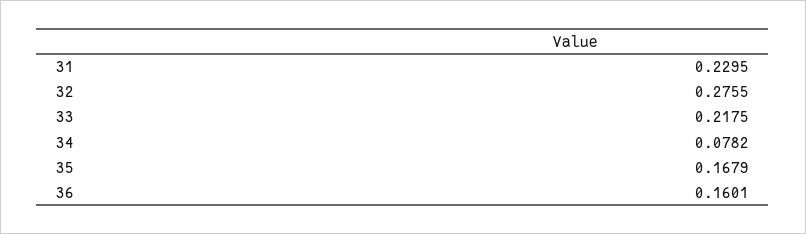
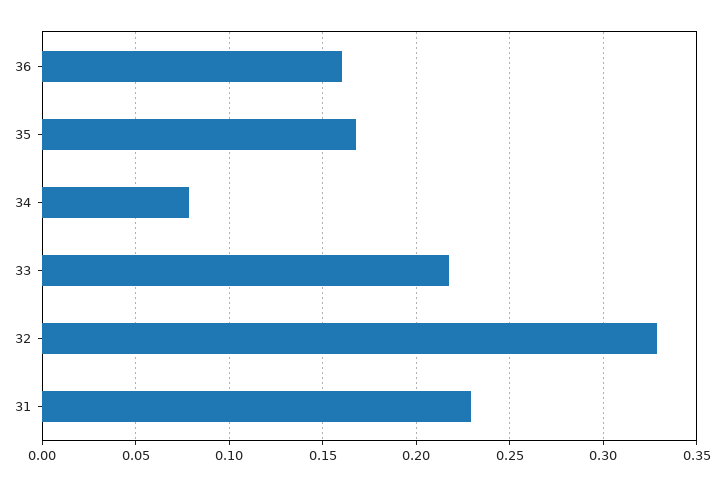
32: 0.2755 -> 0.33

